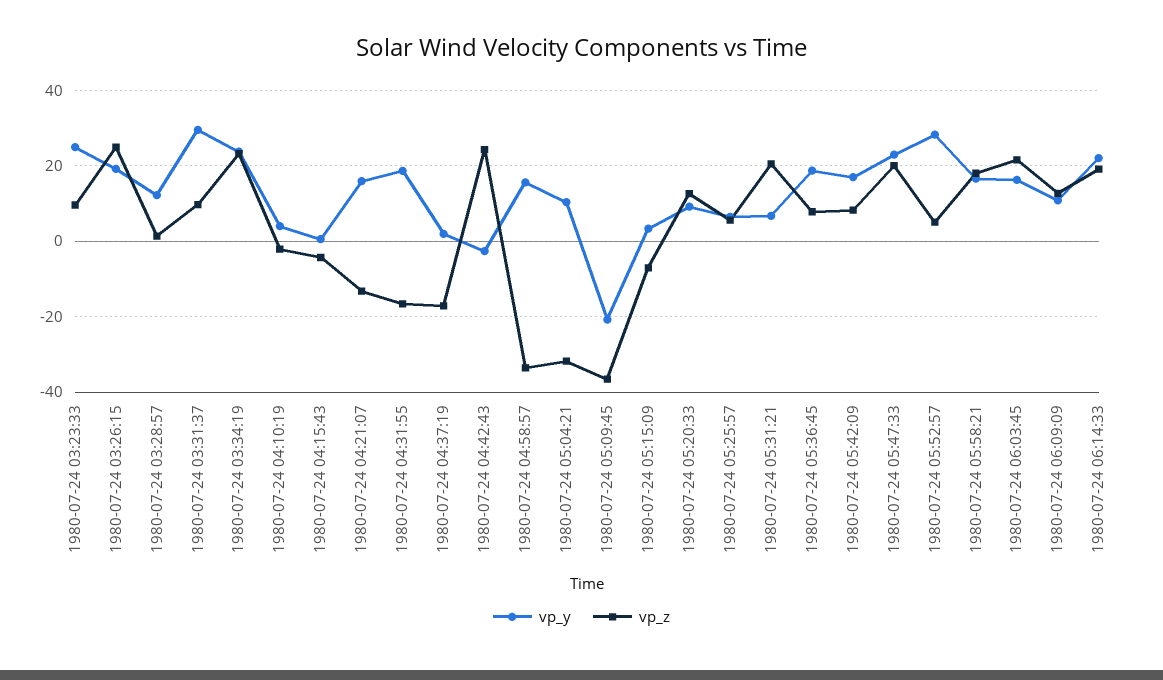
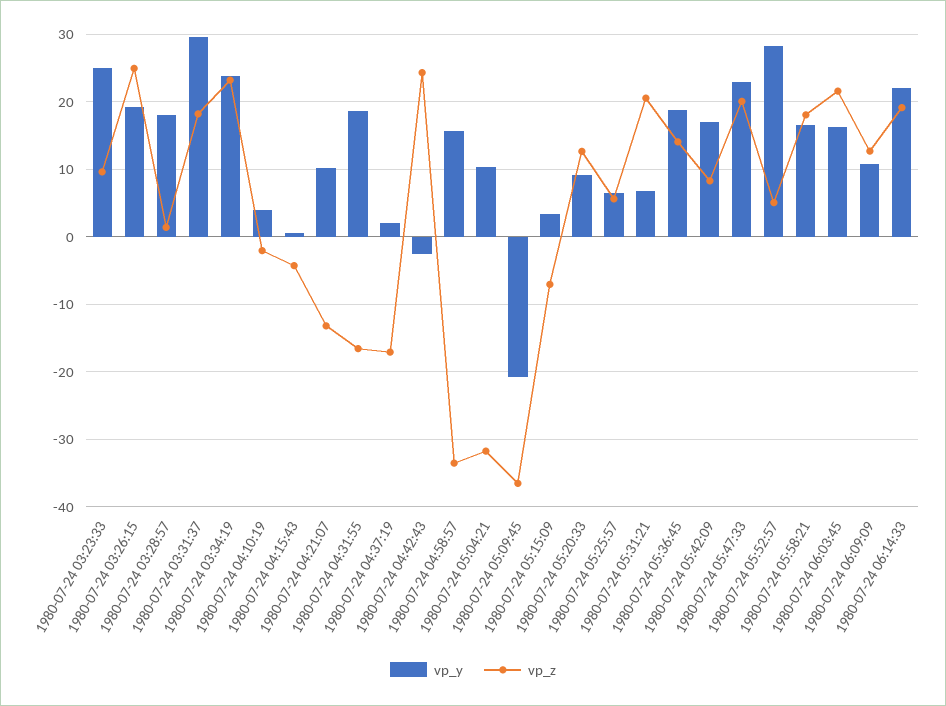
vp_y, 1980-07-24 03:28:57: 12 -> 18
vp_z, 1980-07-24 03:31:37: 10 -> 18
vp_y, 1980-07-24 04:21:07: 16 -> 10
vp_z, 1980-07-24 05:36:45: 8 -> 14

